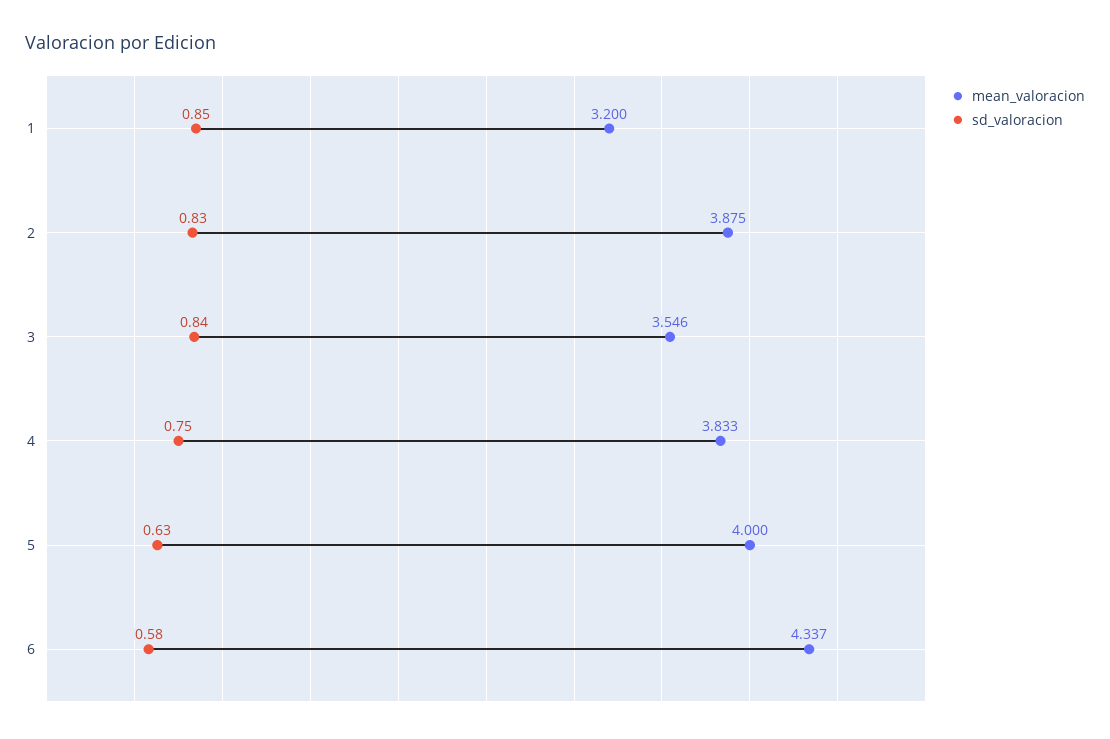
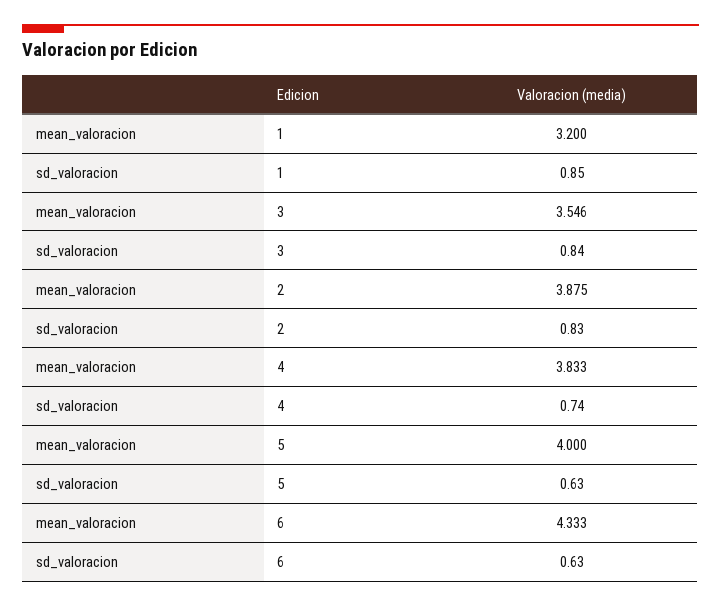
sd_valoracion, 4: 0.75 -> 0.74
mean_valoracion, 6: 4.337 -> 4.333
sd_valoracion, 6: 0.58 -> 0.63

